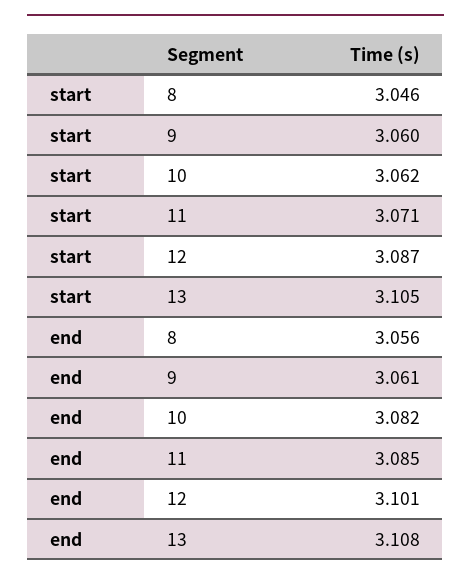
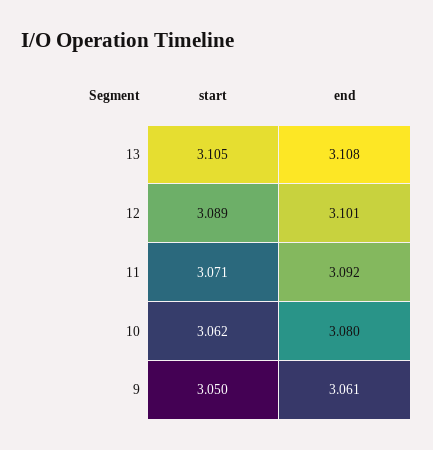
start, 8: 3.046 -> none
start, 9: 3.06 -> 3.05
start, 12: 3.087 -> 3.089
end, 8: 3.056 -> none
end, 10: 3.082 -> 3.08
end, 11: 3.085 -> 3.092

